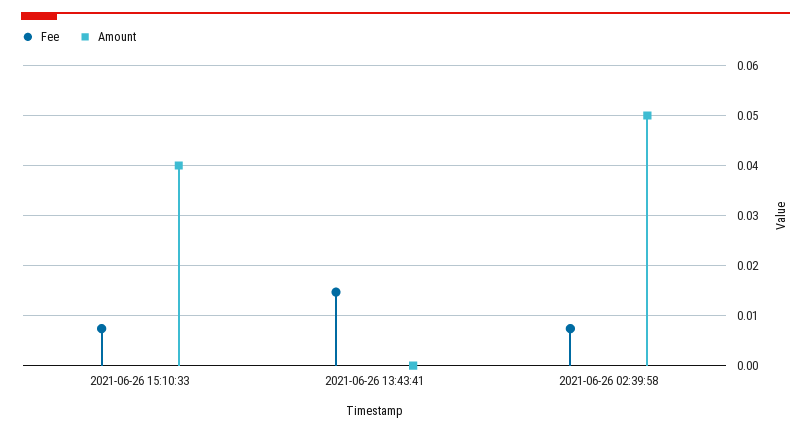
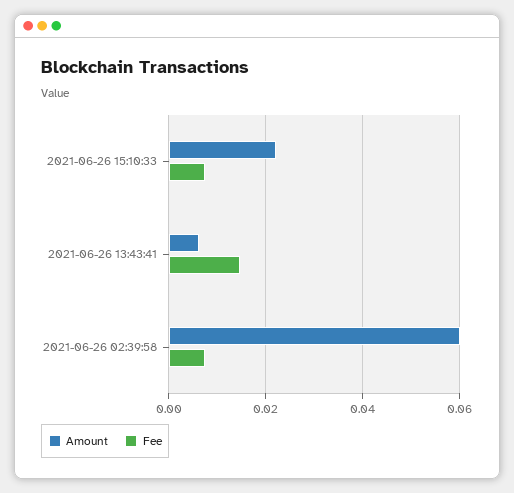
Amount, 2021-06-26 15:10:33: 0.04 -> 0.022
Amount, 2021-06-26 13:43:41: 0 -> 0.006
Amount, 2021-06-26 02:39:58: 0.05 -> 0.06

